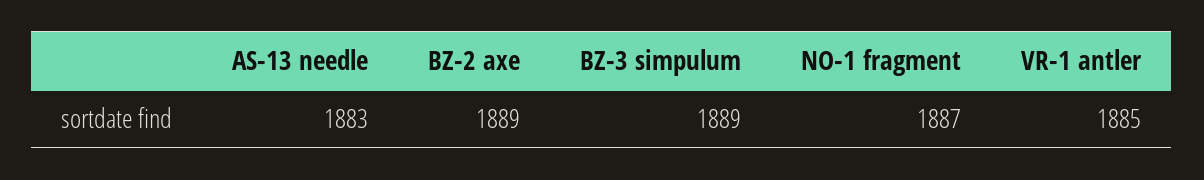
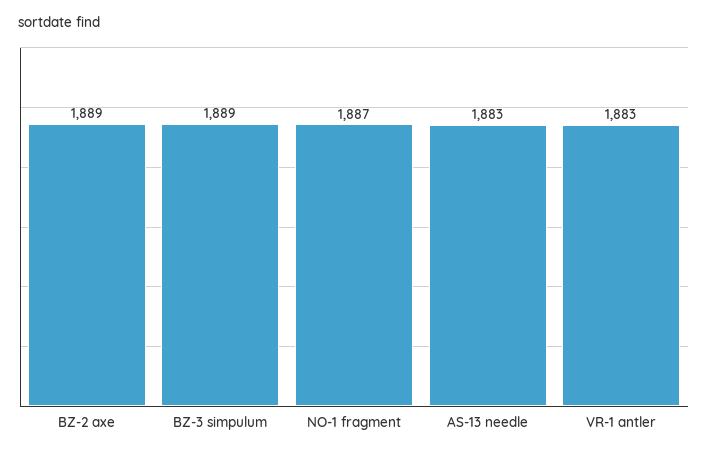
VR-1 antler: 1885 -> 1883

